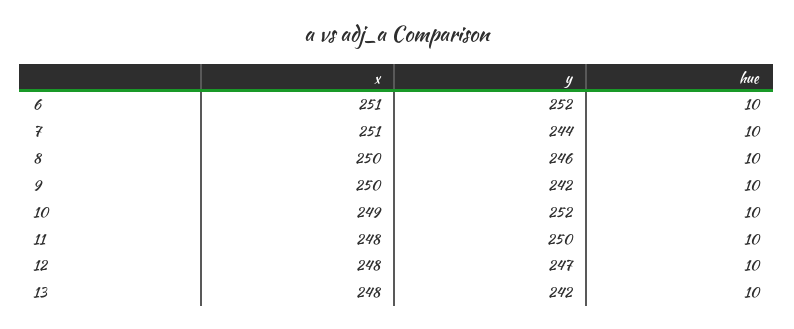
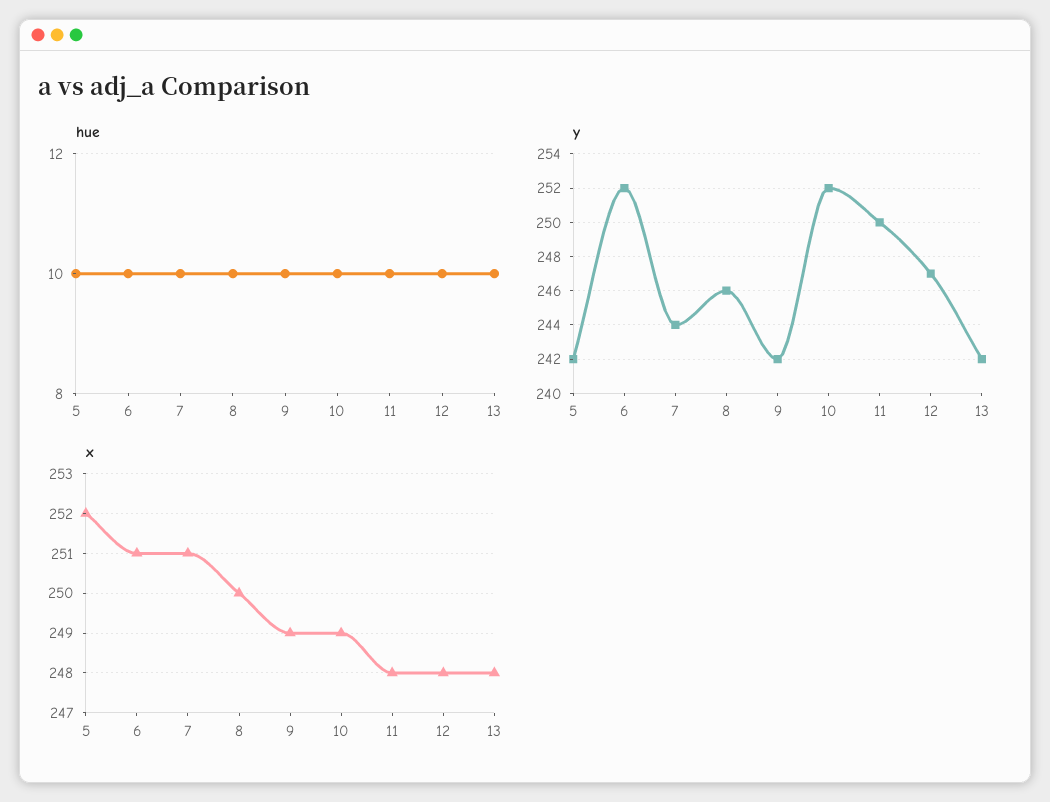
x, 9: 250 -> 249
hue, 5: none -> 10
y, 5: none -> 242
x, 5: none -> 252

